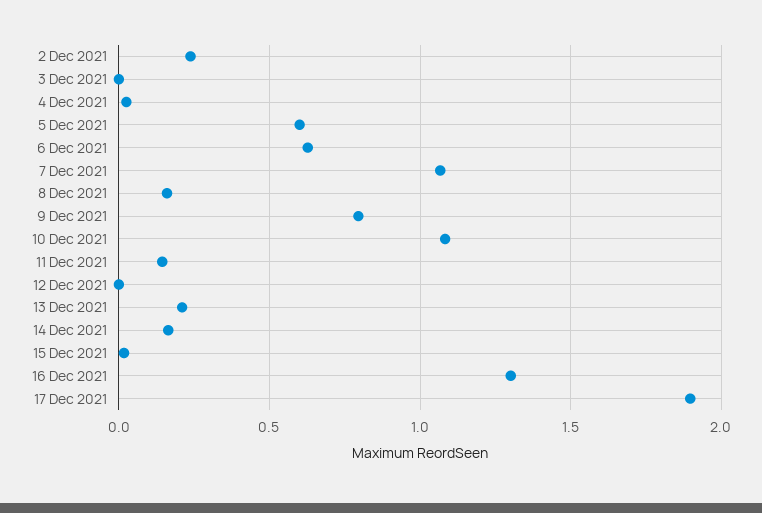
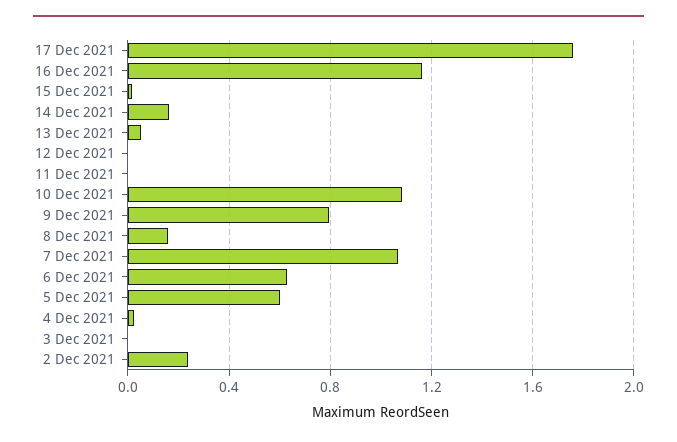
11 Dec 2021: 0.15 -> 0
13 Dec 2021: 0.2 -> 0.05
16 Dec 2021: 1.3 -> 1.15
17 Dec 2021: 1.9 -> 1.75

